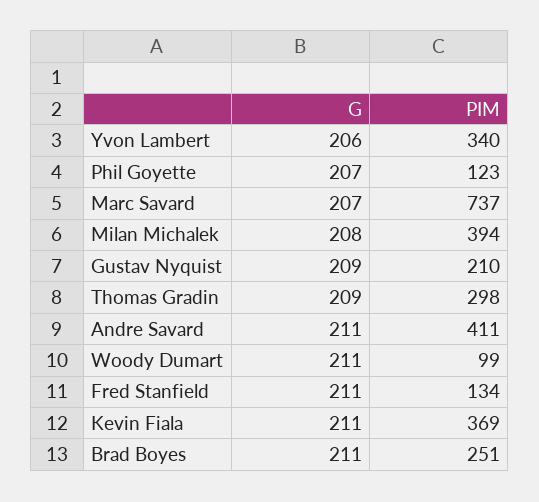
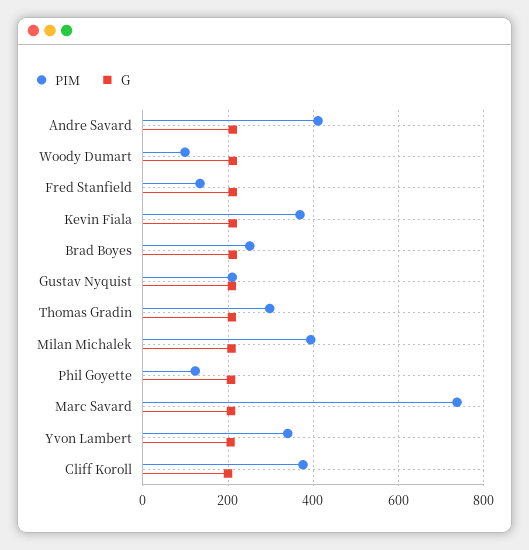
PIM, Cliff Koroll: none -> 380
G, Cliff Koroll: none -> 200

